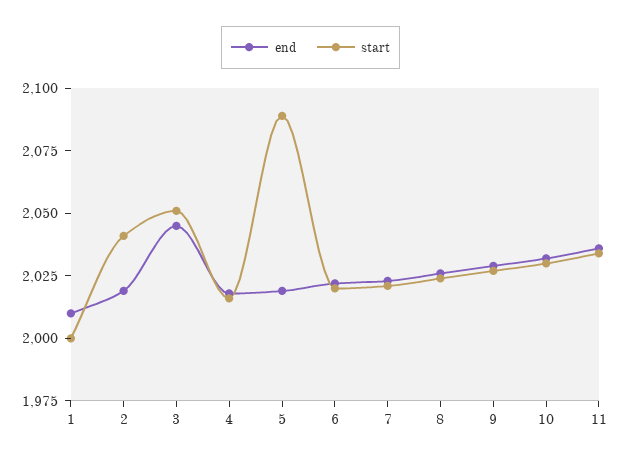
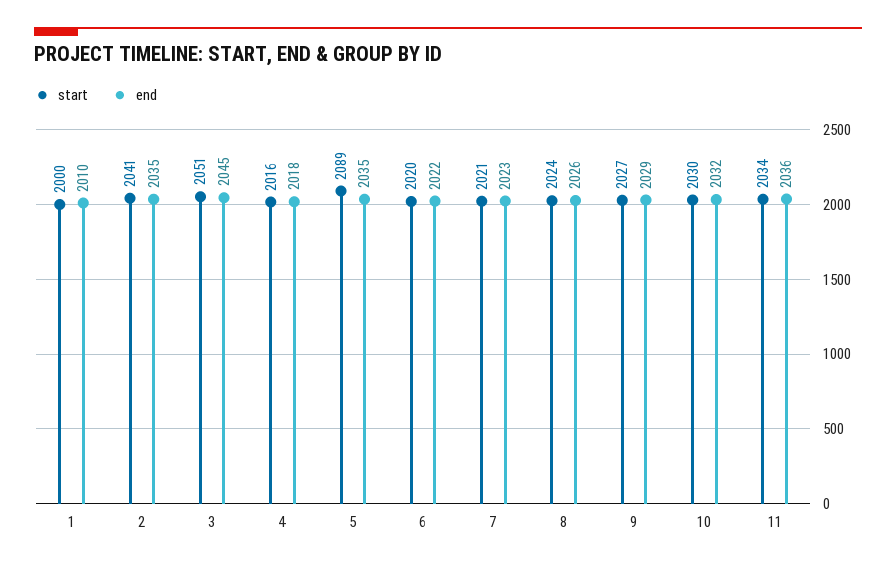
end, 2: 2020 -> 2035
end, 5: 2020 -> 2035

